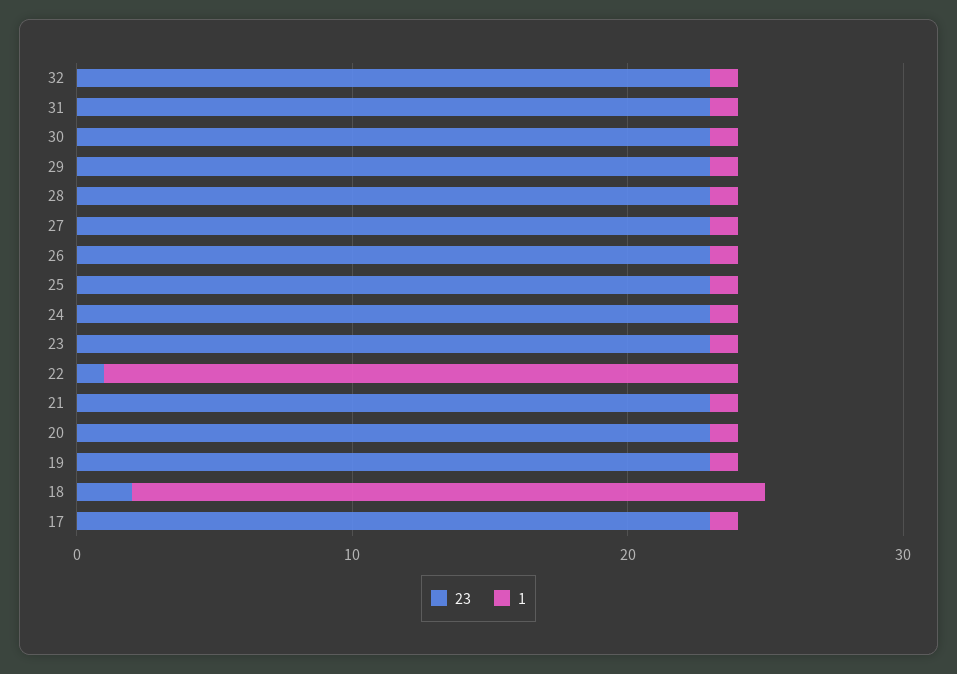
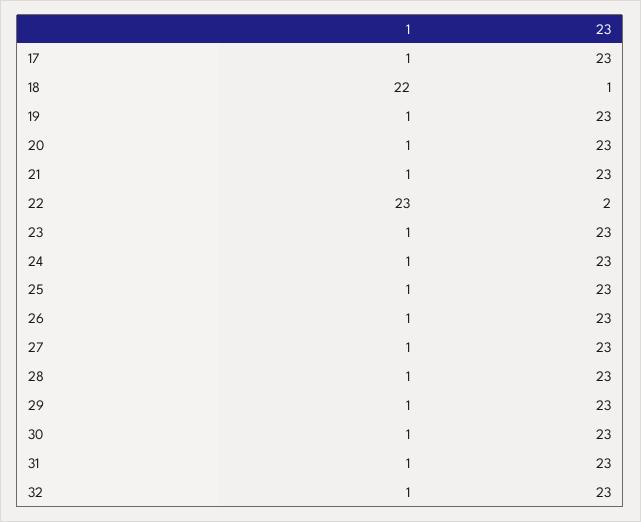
23, 22: 1 -> 2
23, 18: 2 -> 1
1, 18: 23 -> 22

